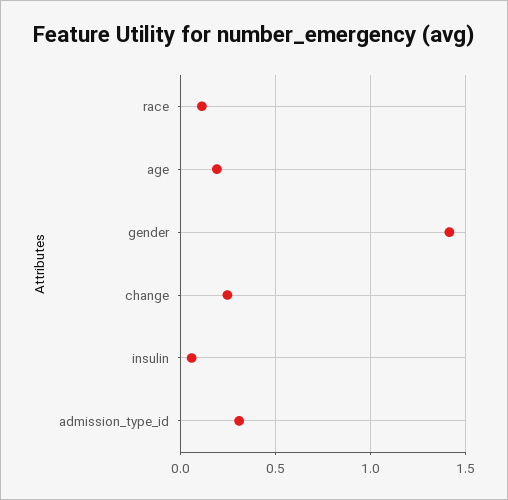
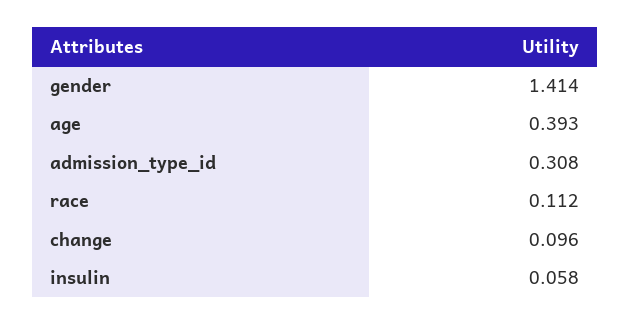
age: 0.2 -> 0.393
change: 0.25 -> 0.096

